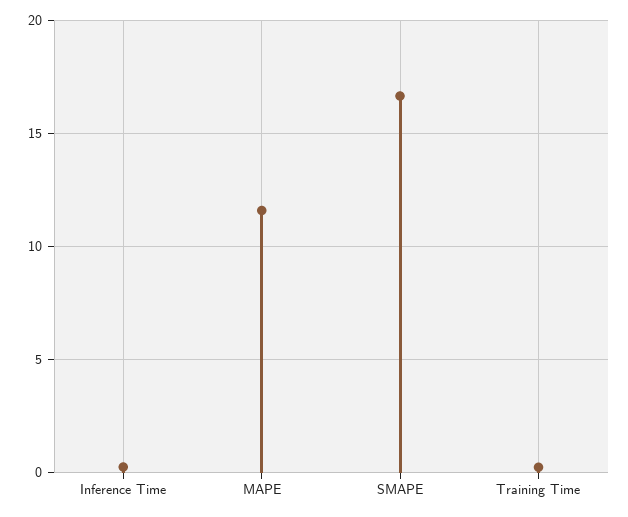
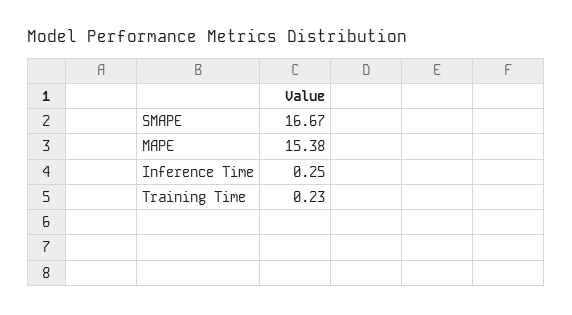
MAPE: 11.5 -> 15.38

